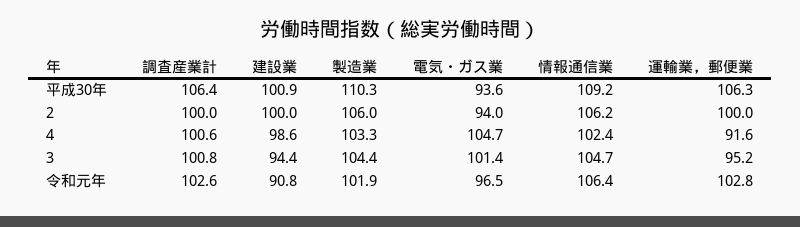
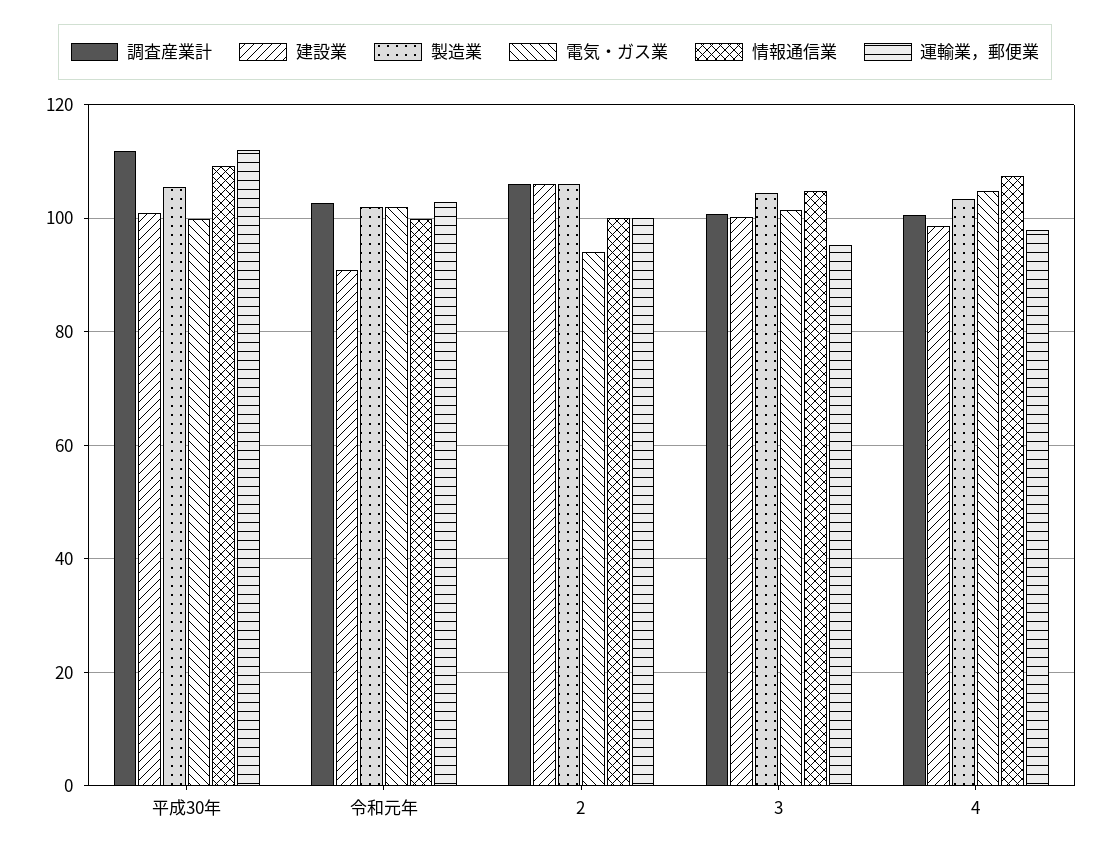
調査産業計, 平成30年: 106.4 -> 112
製造業, 平成30年: 110.3 -> 106
電気・ガス業, 平成30年: 93.6 -> 100
運輸業，郵便業, 平成30年: 106.3 -> 112
調査産業計, 2: 100 -> 106
建設業, 2: 100 -> 106
情報通信業, 2: 106.2 -> 100
情報通信業, 4: 102.4 -> 108
運輸業，郵便業, 4: 91.6 -> 98
建設業, 3: 94.4 -> 100
電気・ガス業, 令和元年: 96.5 -> 102
情報通信業, 令和元年: 106.4 -> 100

